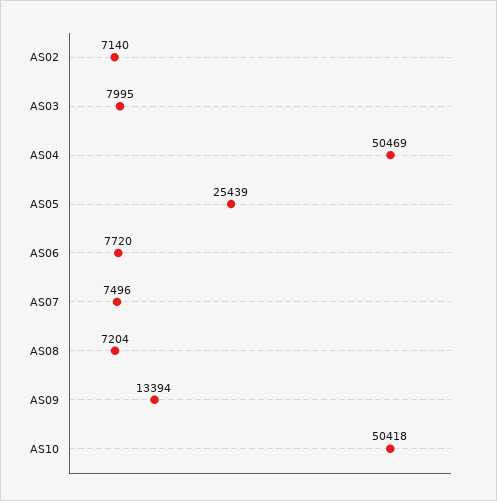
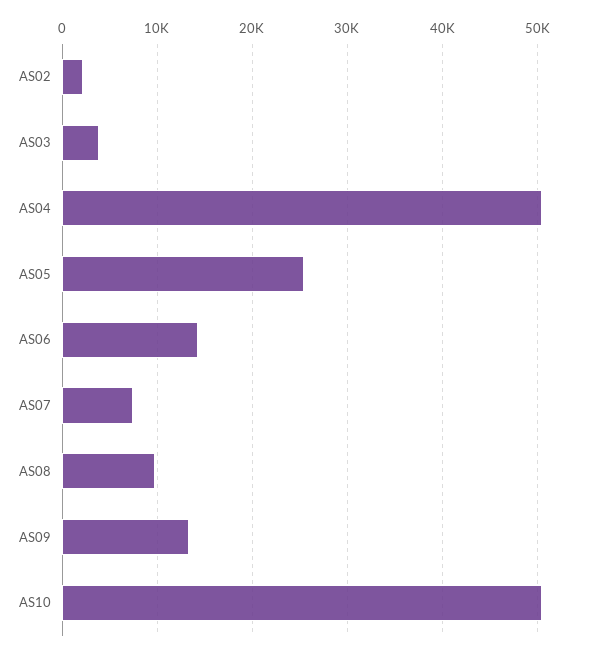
AS02: 7140 -> 2000
AS03: 7995 -> 4000
AS06: 7720 -> 14000
AS08: 7204 -> 10000

